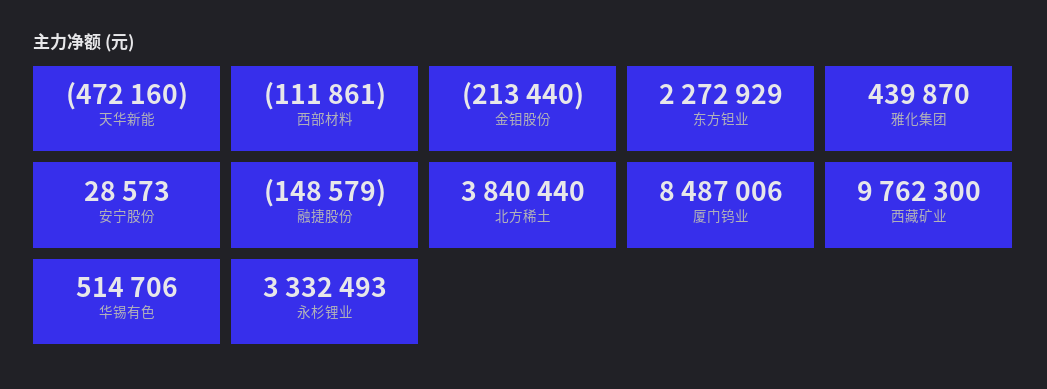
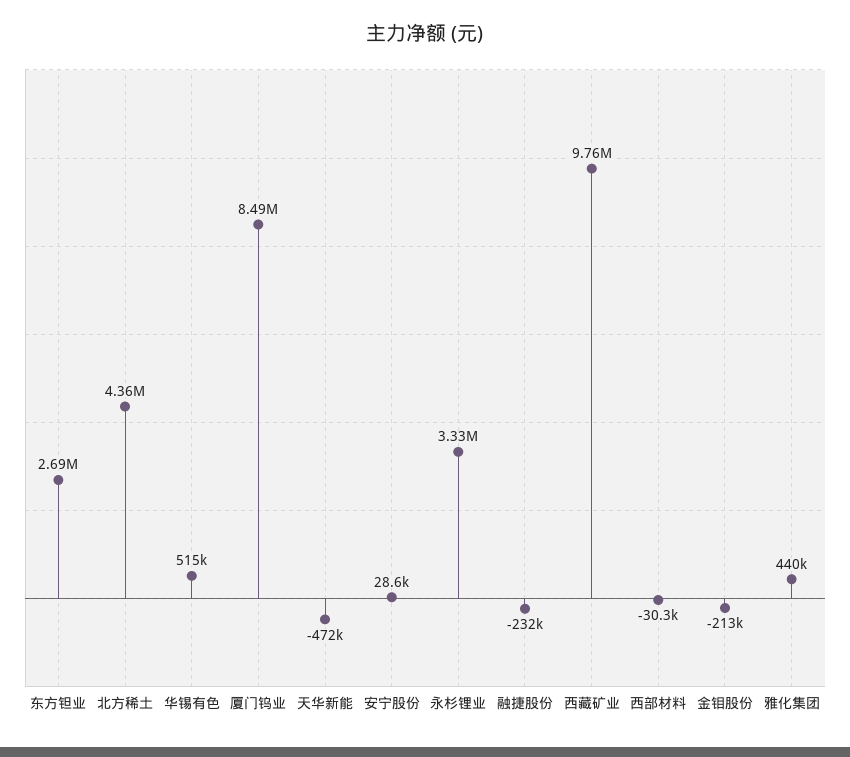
西部材料: -111861 -> -30300
东方钽业: 2272929 -> 2690000
融捷股份: -148579 -> -232000
北方稀土: 3840440 -> 4360000

